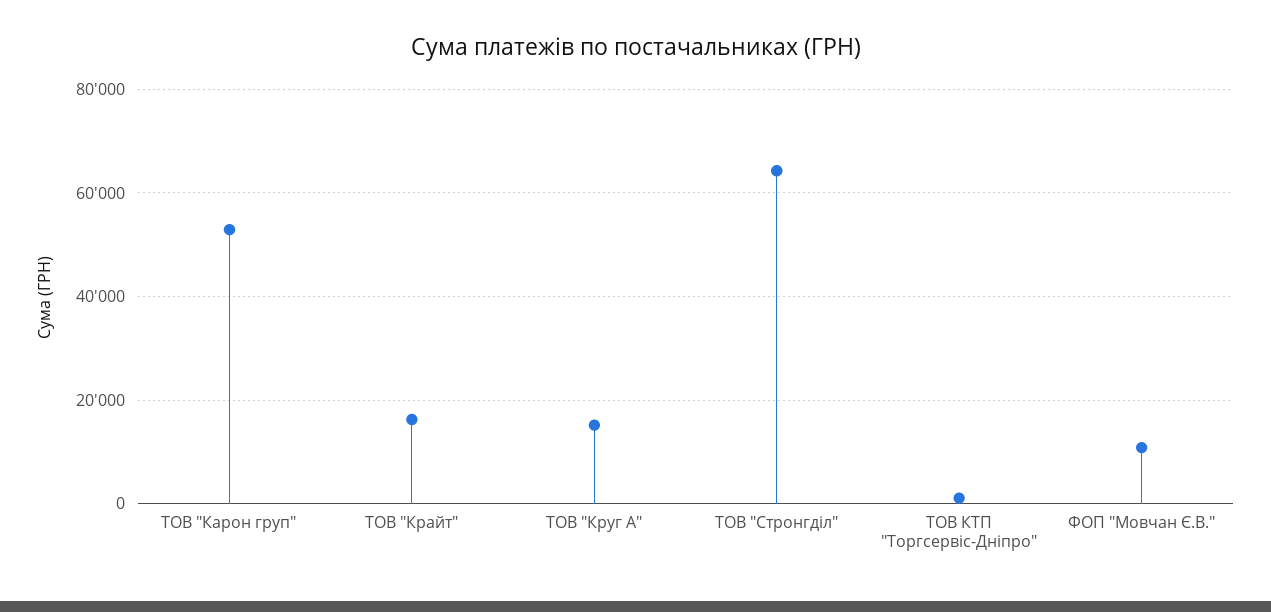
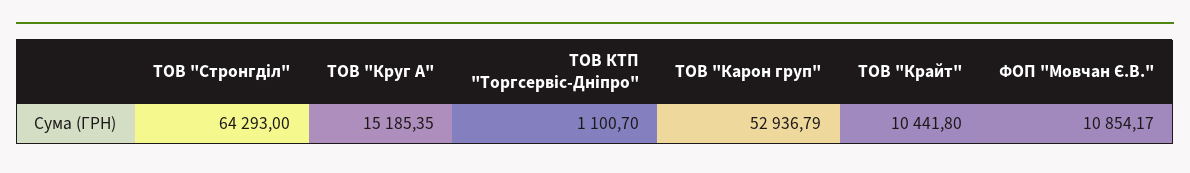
ТОВ "Крайт": 16000 -> 10441.8

